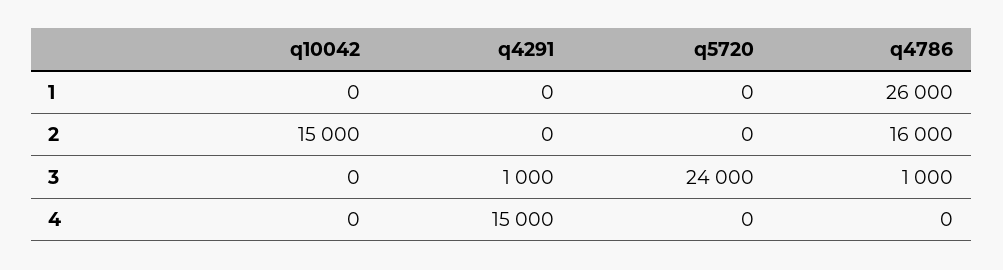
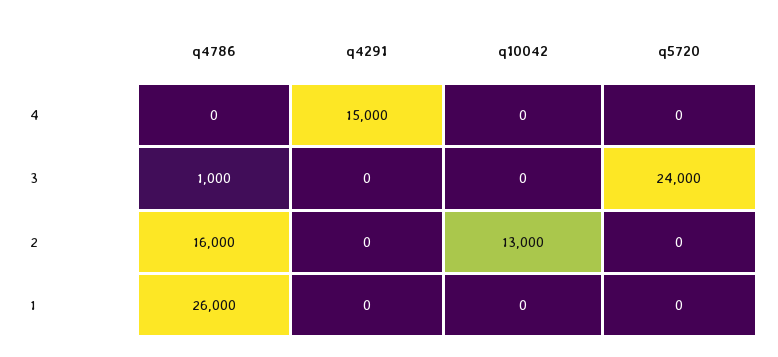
q10042, 2: 15000 -> 13000
q4291, 3: 1000 -> 0

